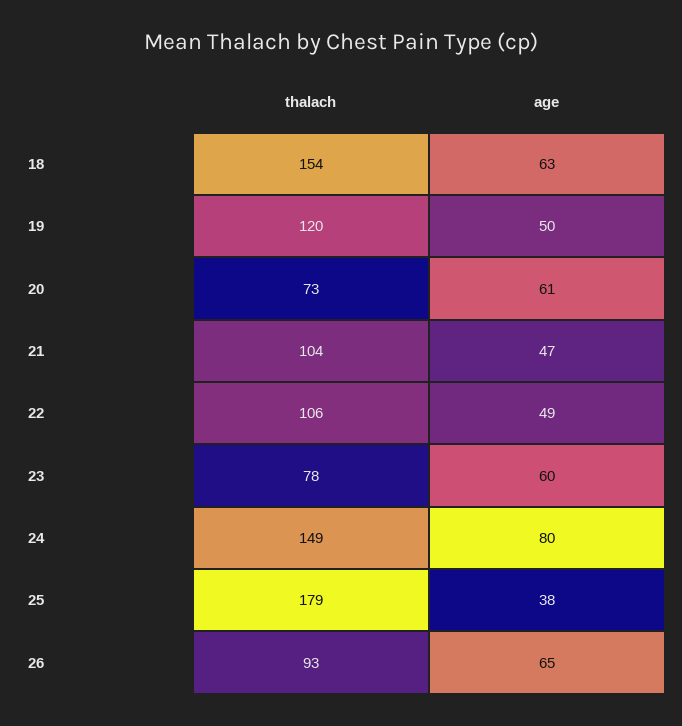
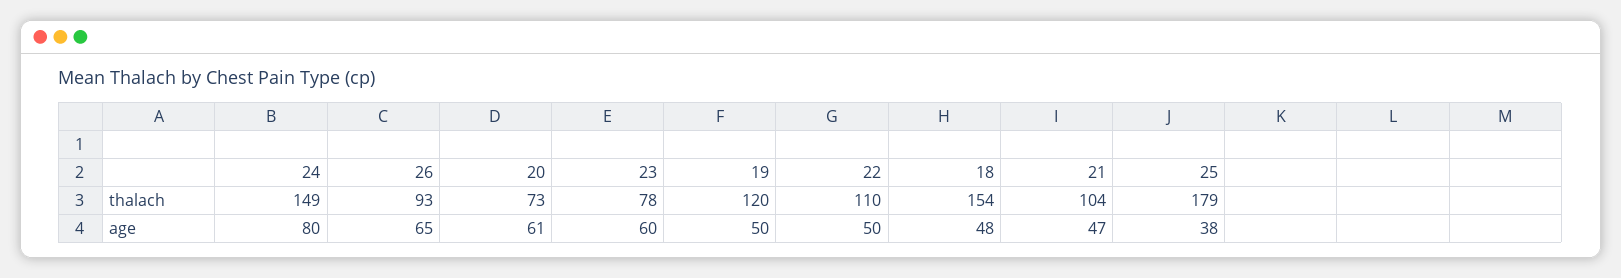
age, 18: 63 -> 48
thalach, 22: 106 -> 110
age, 22: 49 -> 50

